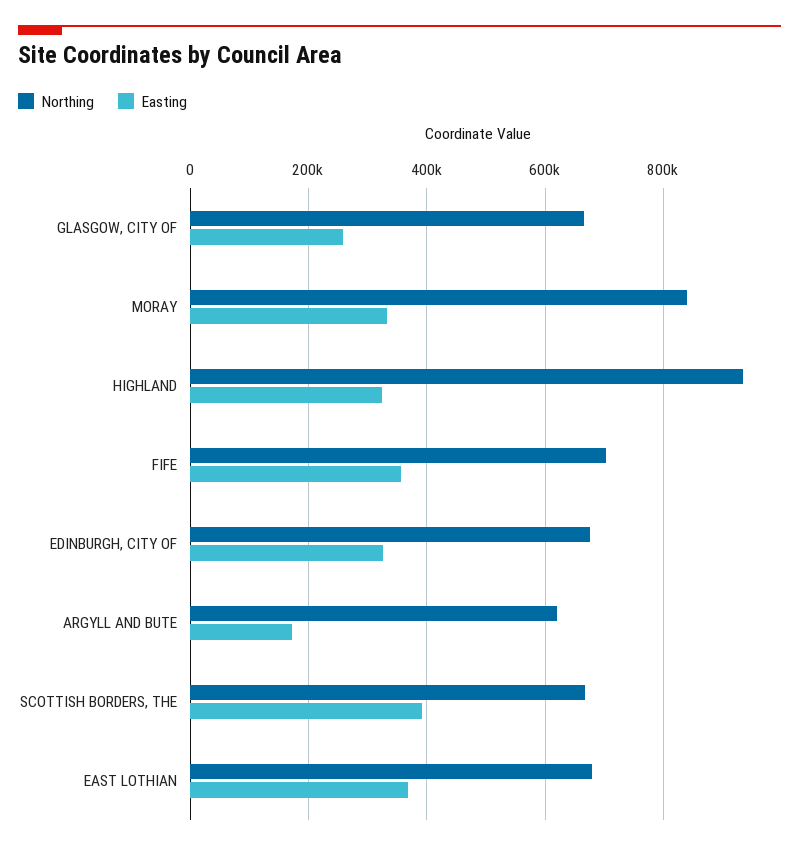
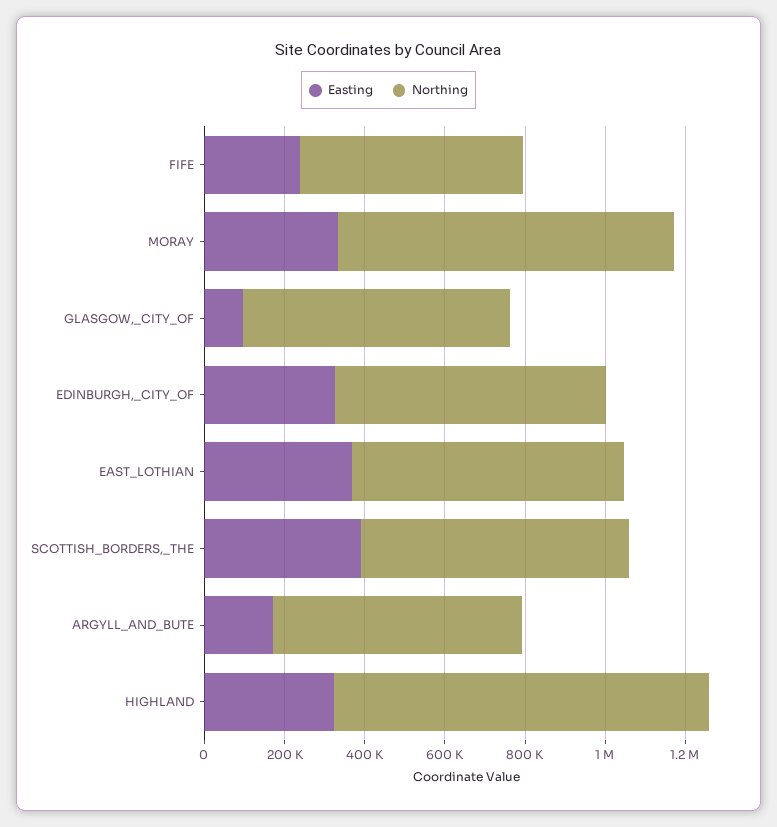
Easting, GLASGOW, CITY OF: 260000 -> 100000
Northing, FIFE: 700000 -> 550000
Easting, FIFE: 360000 -> 250000

